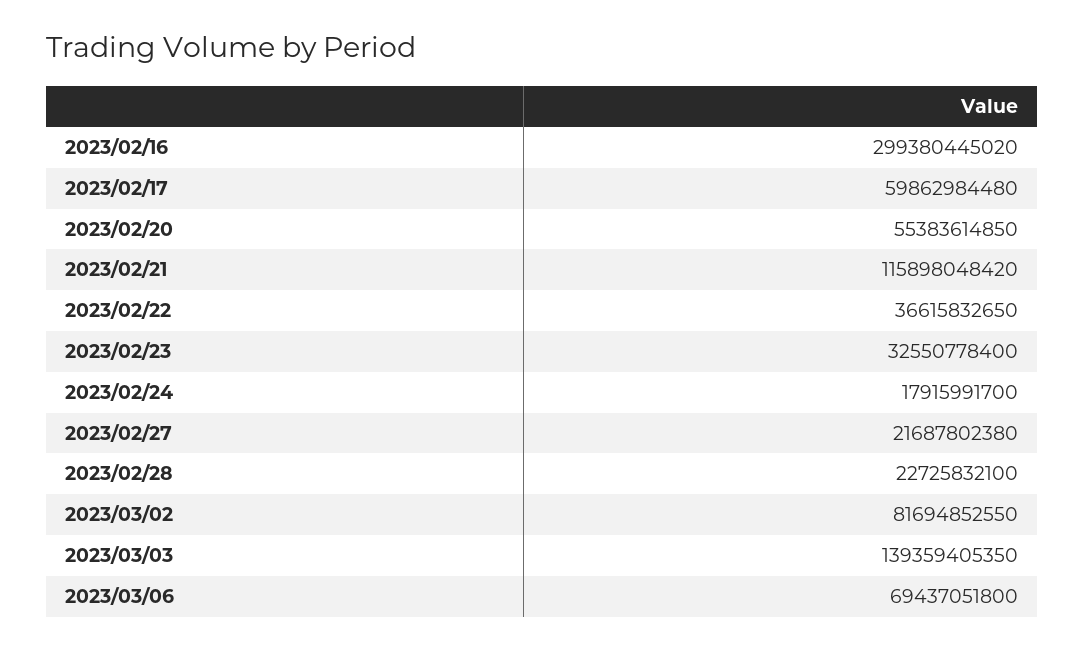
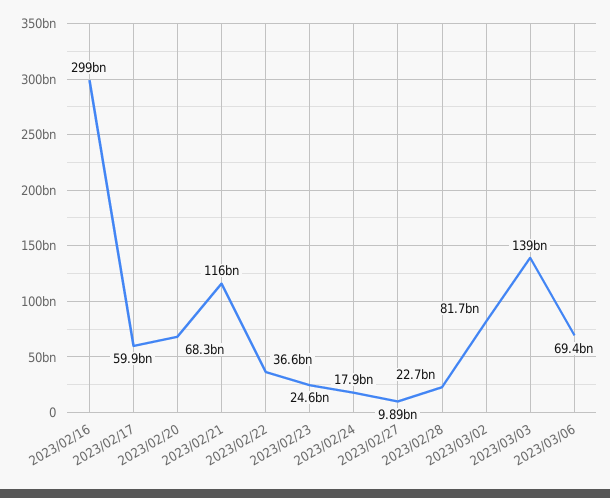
2023/02/20: 55383614850 -> 68300000000
2023/02/23: 32550778400 -> 24600000000
2023/02/27: 21687802380 -> 9890000000

